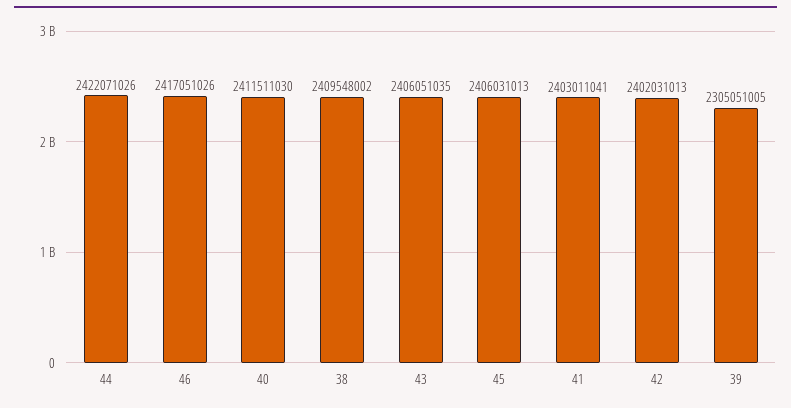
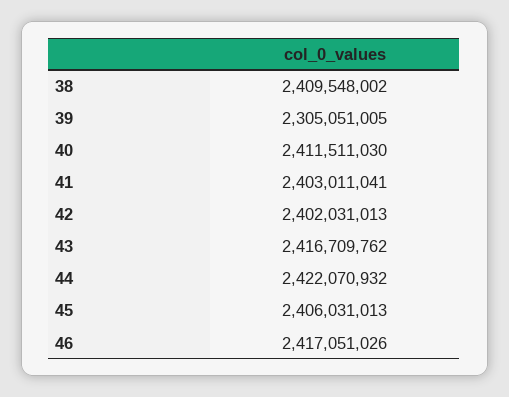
44: 2422071026 -> 2422070932
43: 2406051035 -> 2416709762

